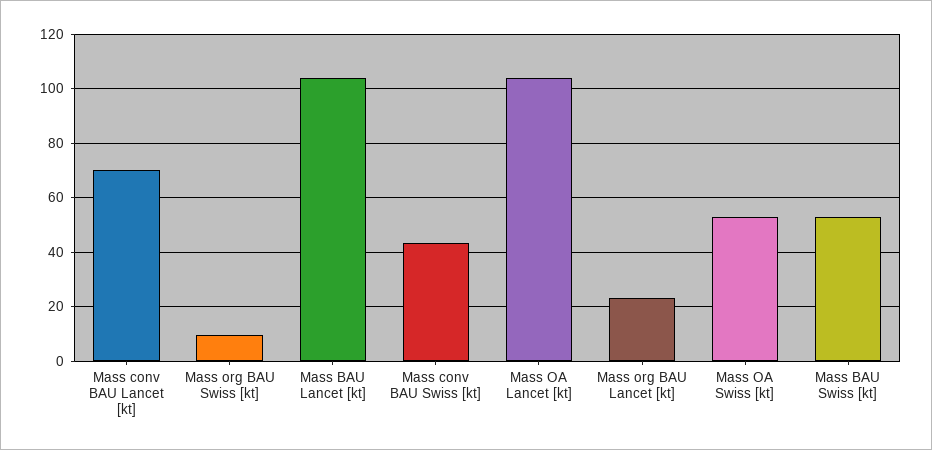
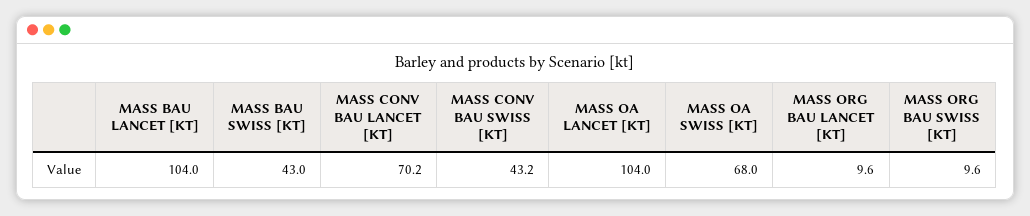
Mass org BAU Lancet [kt]: 22.5 -> 9.6
Mass OA Swiss [kt]: 52.5 -> 68
Mass BAU Swiss [kt]: 52.5 -> 43

